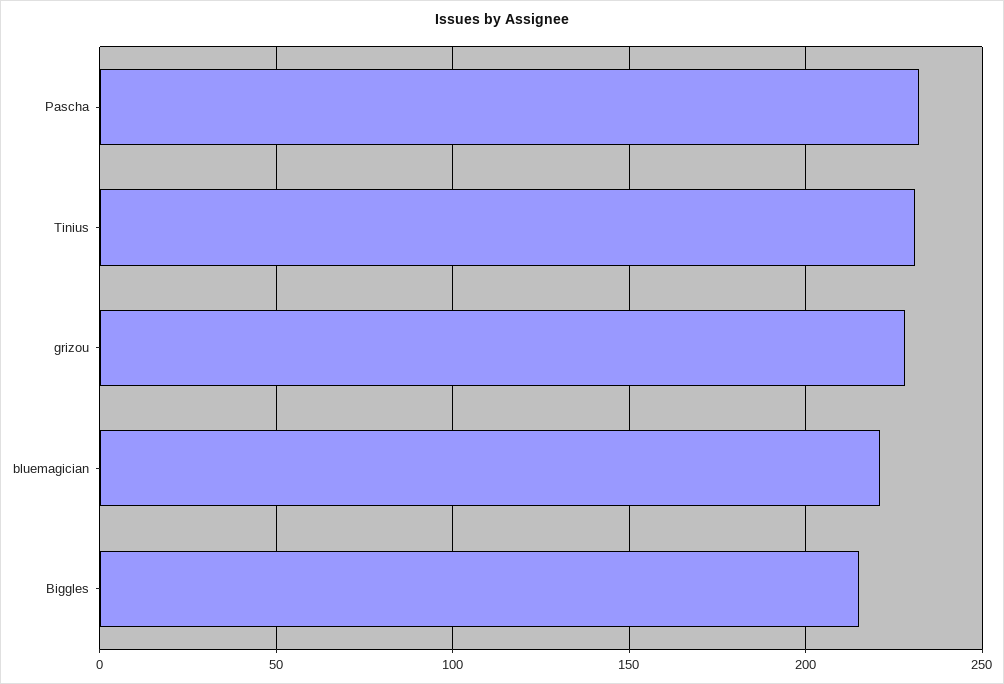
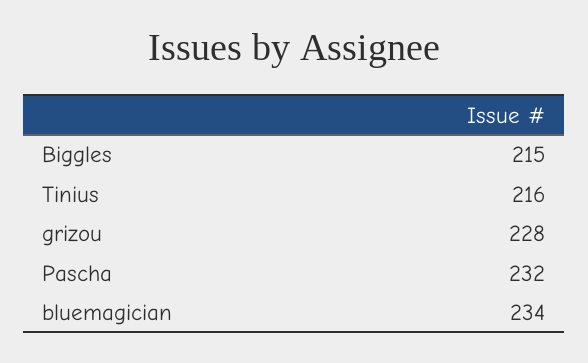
Tinius: 230 -> 216
bluemagician: 220 -> 234

